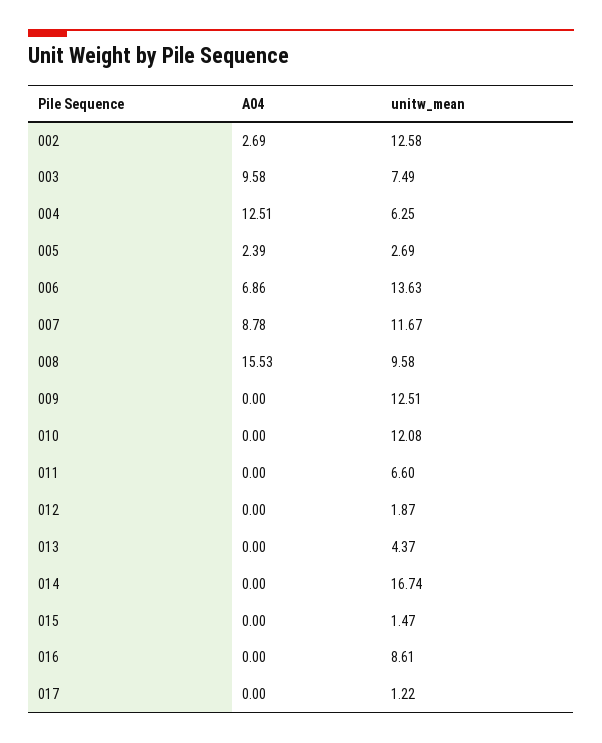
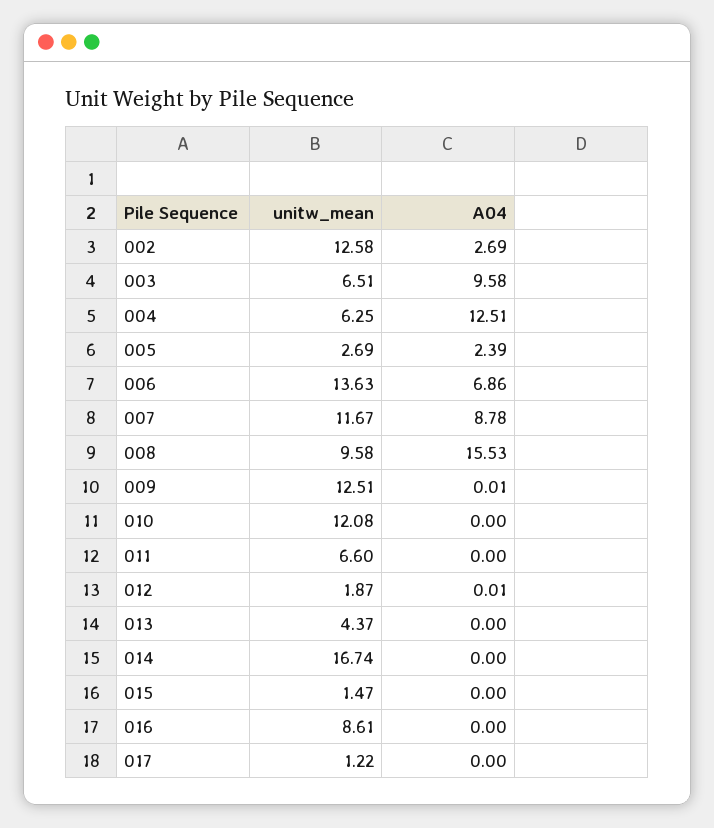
unitw_mean, 003: 7.49 -> 6.51
A04, 009: 0 -> 0.01
A04, 012: 0 -> 0.01

